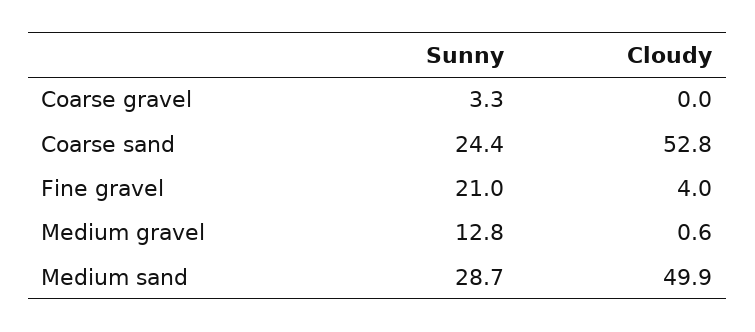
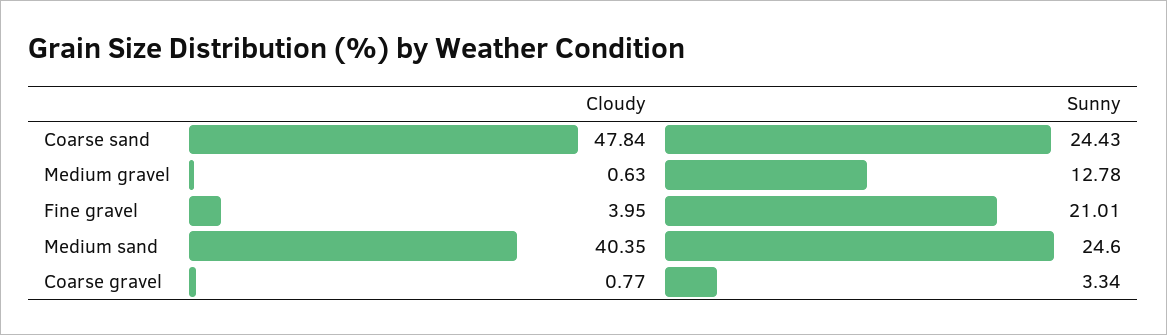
Cloudy, Coarse gravel: 0 -> 0.77
Cloudy, Coarse sand: 52.8 -> 47.84
Sunny, Medium sand: 28.7 -> 24.6
Cloudy, Medium sand: 49.9 -> 40.35

